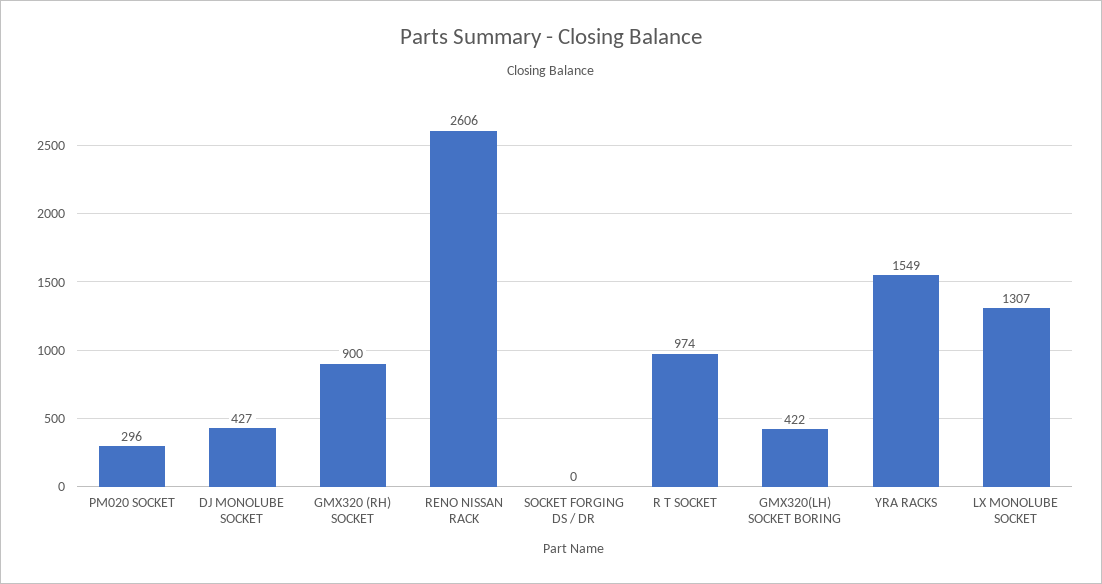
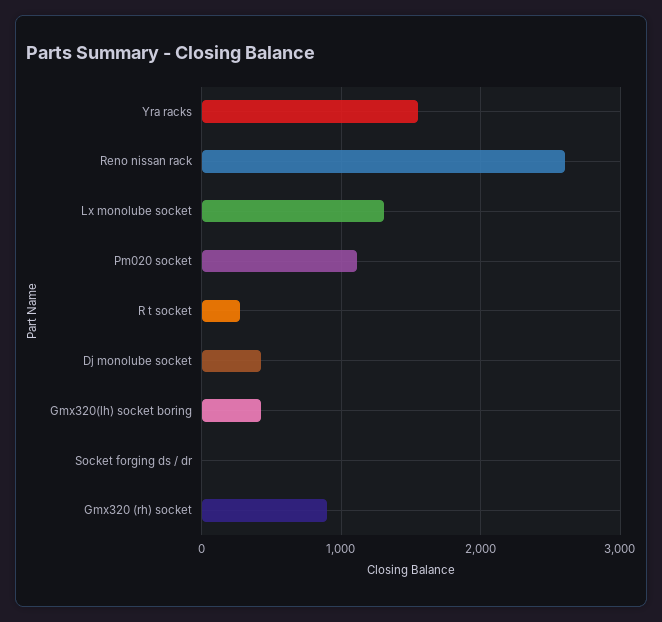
PM020 SOCKET: 296 -> 1100
R T SOCKET: 974 -> 300

